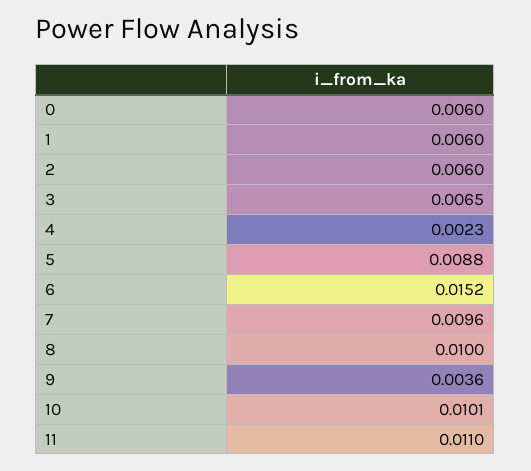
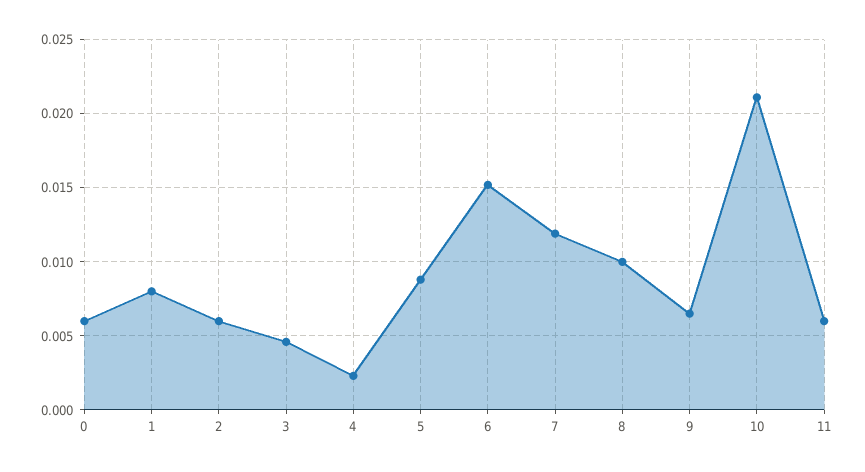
1: 0.006 -> 0.008
3: 0.0065 -> 0.0045
7: 0.0096 -> 0.012
9: 0.0036 -> 0.0065
10: 0.0101 -> 0.021
11: 0.011 -> 0.006

